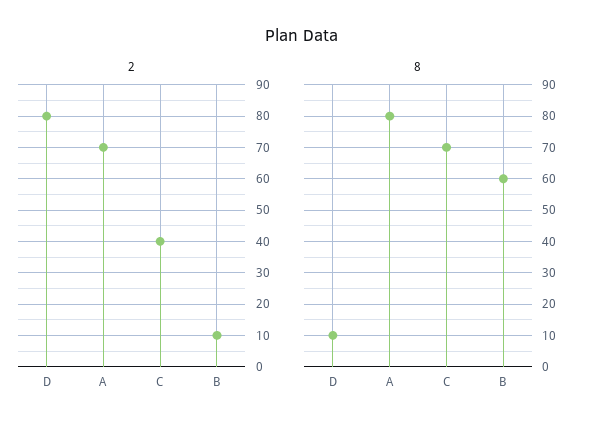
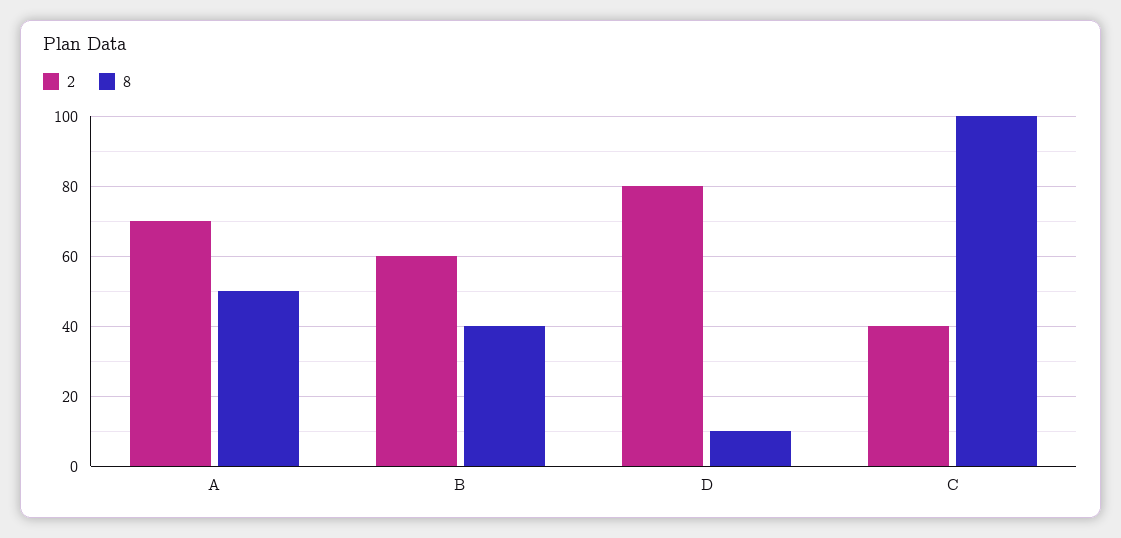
2, B: 10 -> 60
8, A: 80 -> 50
8, C: 70 -> 100
8, B: 60 -> 40

